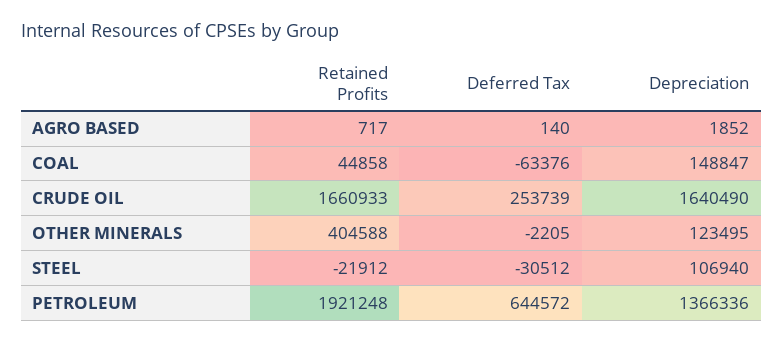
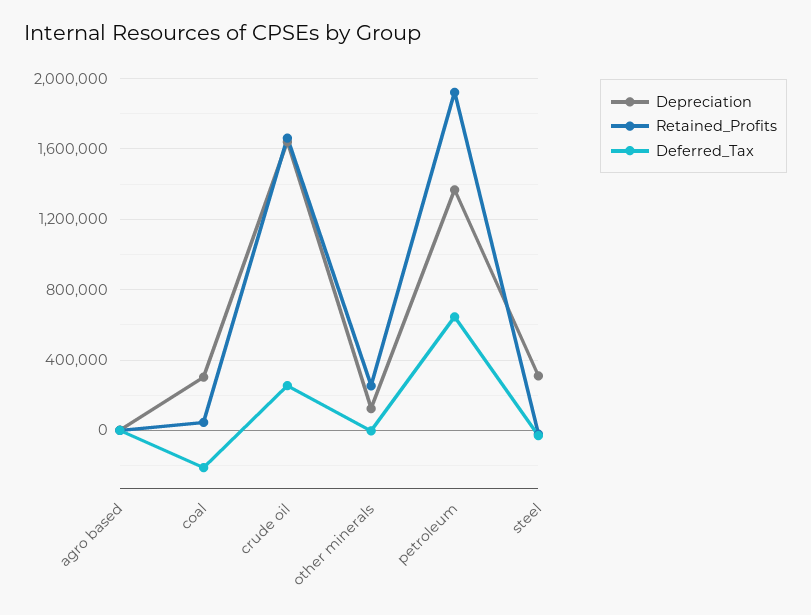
Deferred Tax, COAL: -63376 -> -200000
Depreciation, COAL: 148847 -> 300000
Retained Profits, OTHER MINERALS: 404588 -> 250000
Depreciation, STEEL: 106940 -> 300000

